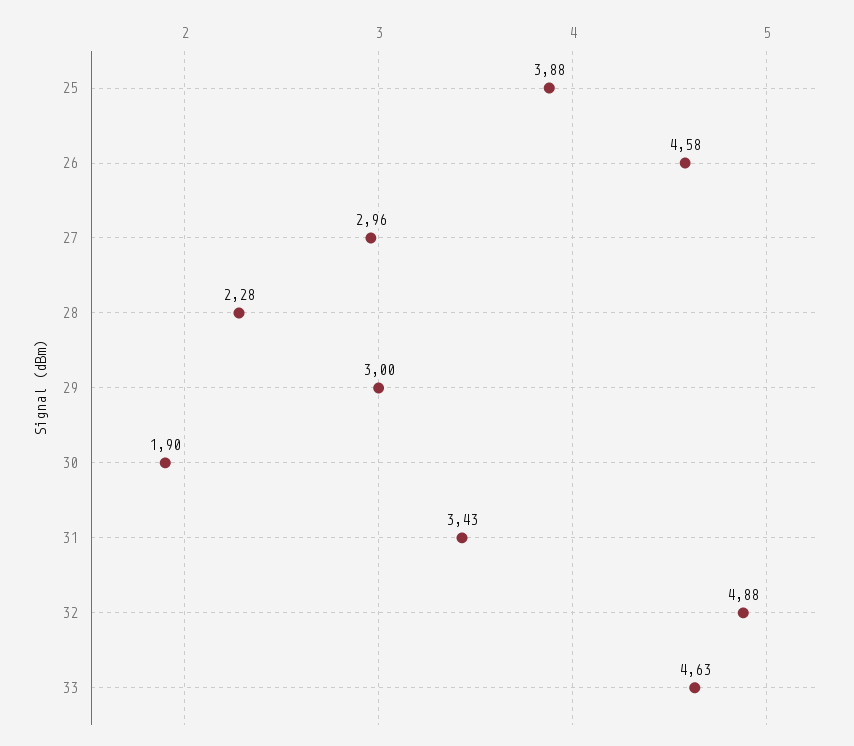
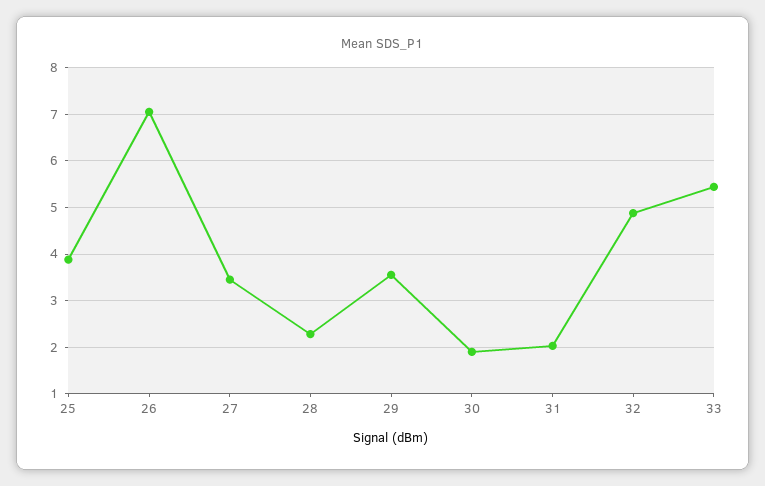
26: 4.58 -> 7
27: 2.96 -> 3.4
29: 3 -> 3.6
31: 3.43 -> 2
33: 4.63 -> 5.4

